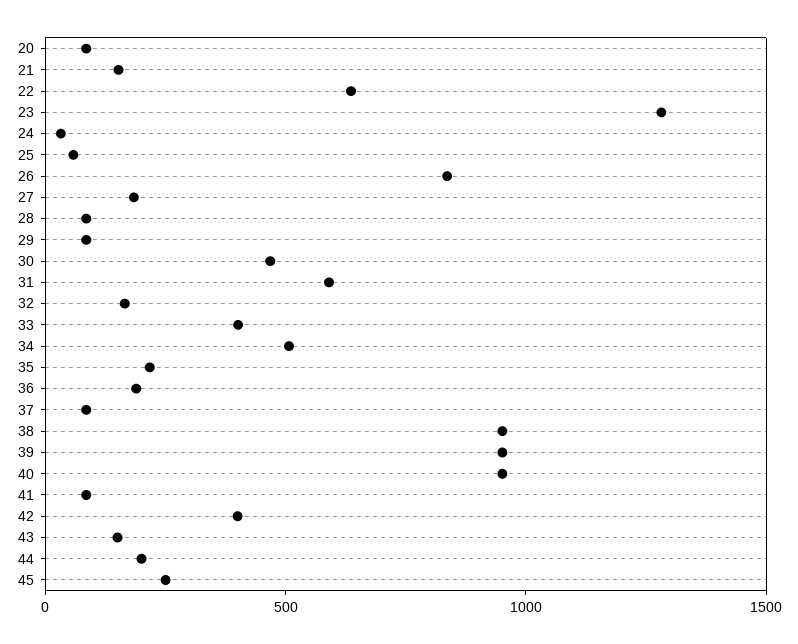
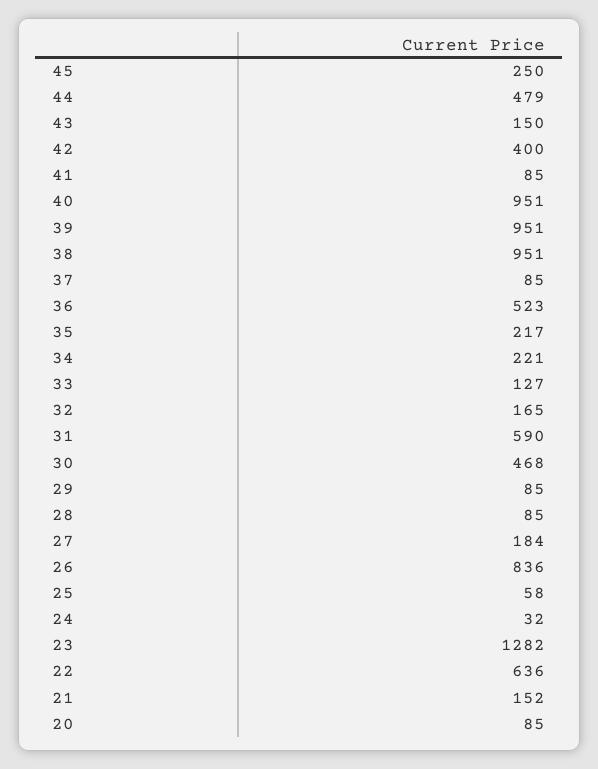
33: 400 -> 127
34: 500 -> 221
36: 200 -> 523
44: 200 -> 479

